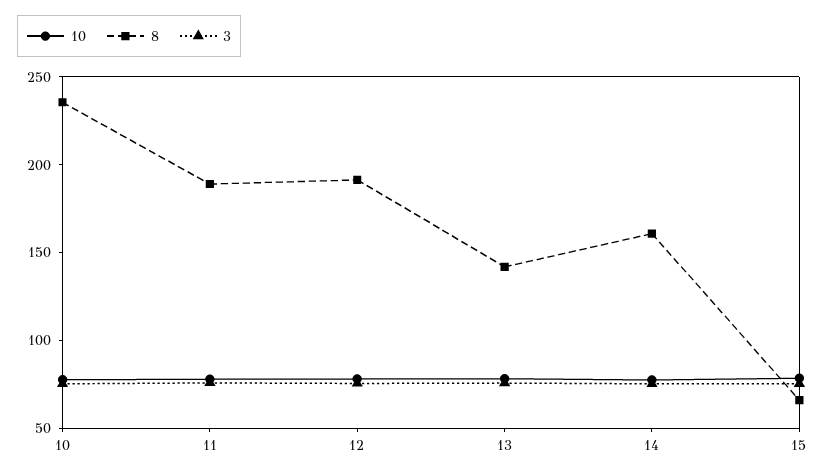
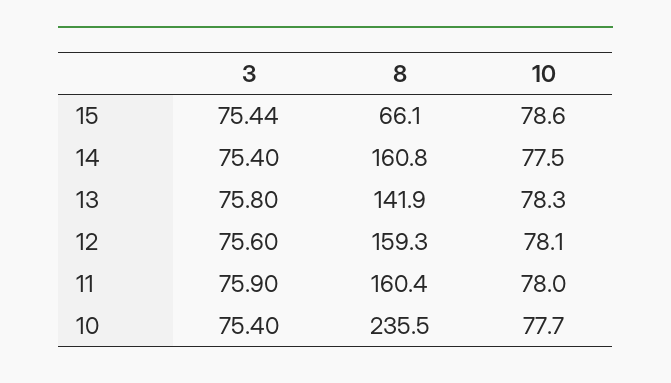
8, 11: 190 -> 160.4
8, 12: 190 -> 159.3

